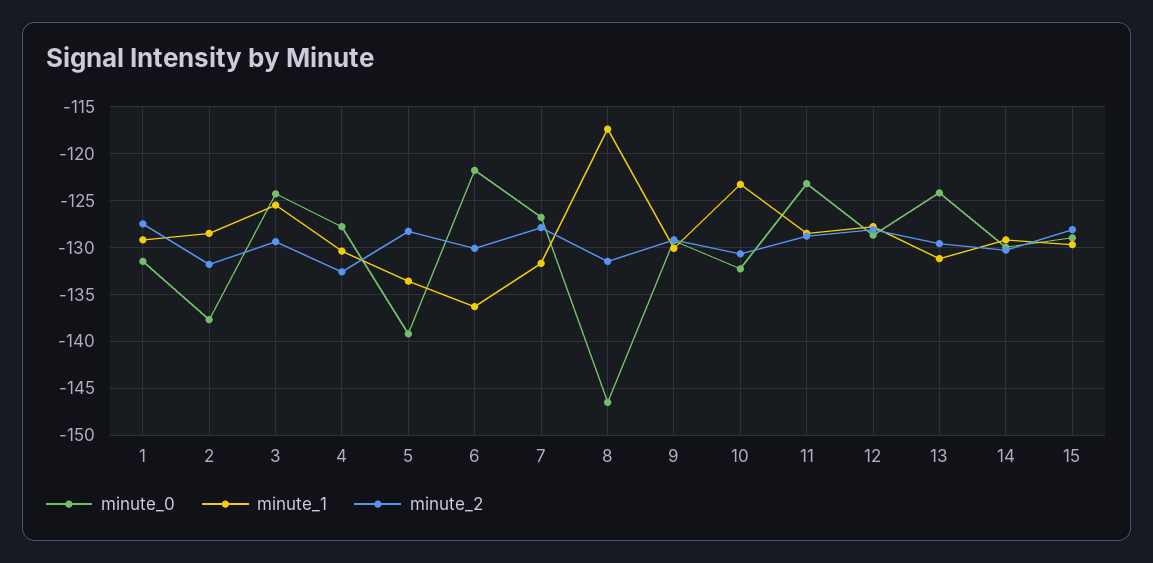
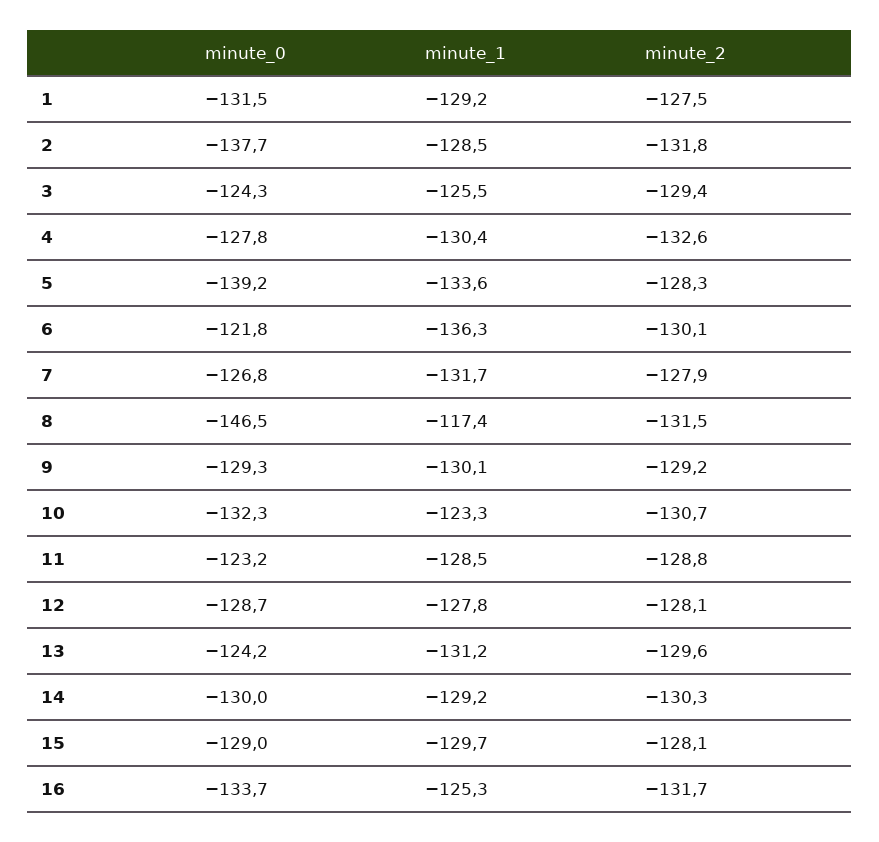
minute_0, 16: none -> -133.7
minute_1, 16: none -> -125.3
minute_2, 16: none -> -131.7

